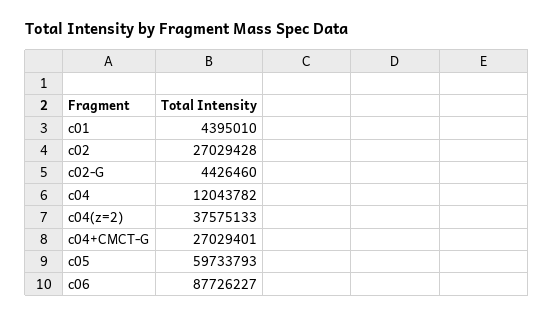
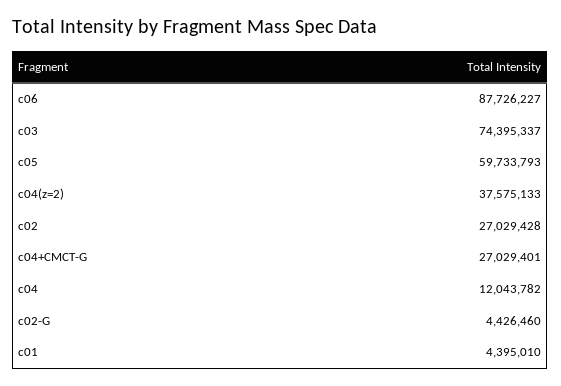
c03: none -> 74395337

